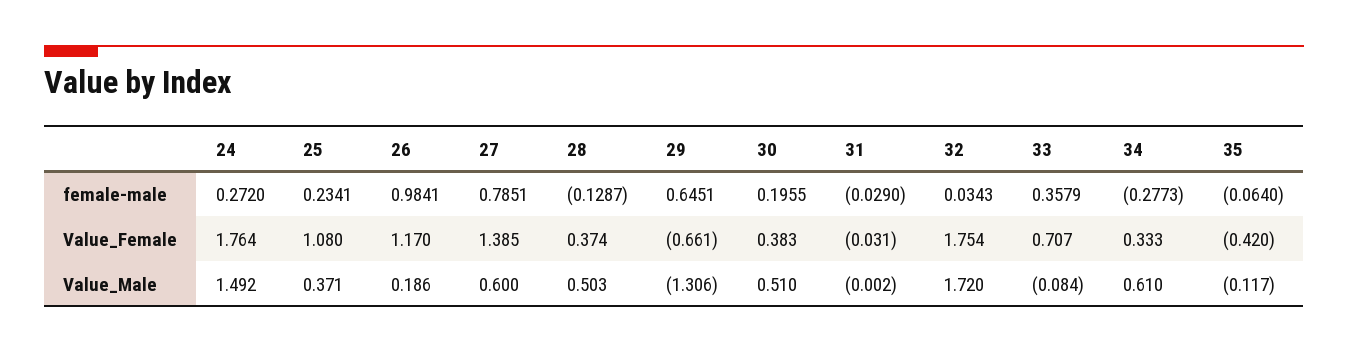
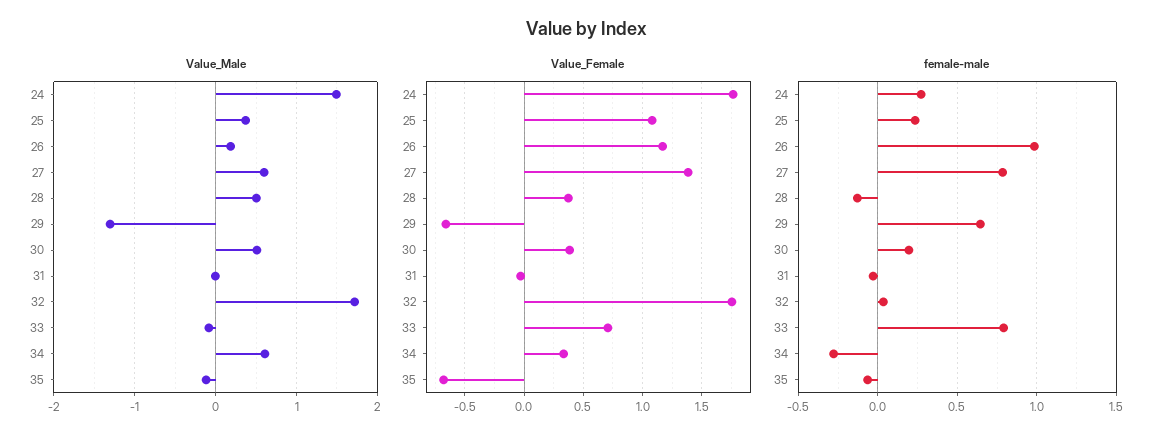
female-male, 33: 0.3579 -> 0.8
Value_Female, 35: -0.42 -> -0.7

